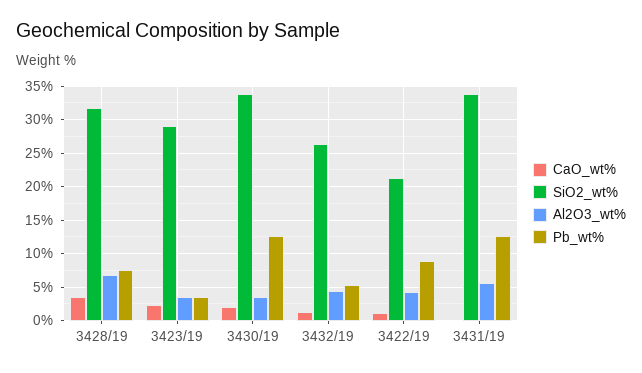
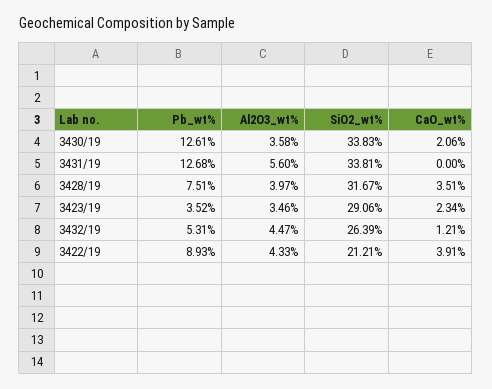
Al2O3_wt%, 3428/19: 7 -> 3.97
CaO_wt%, 3422/19: 1 -> 3.91

